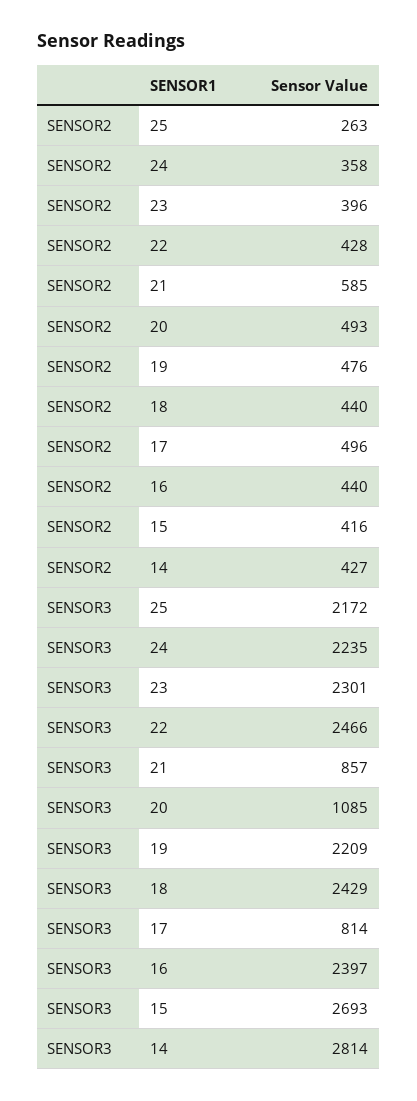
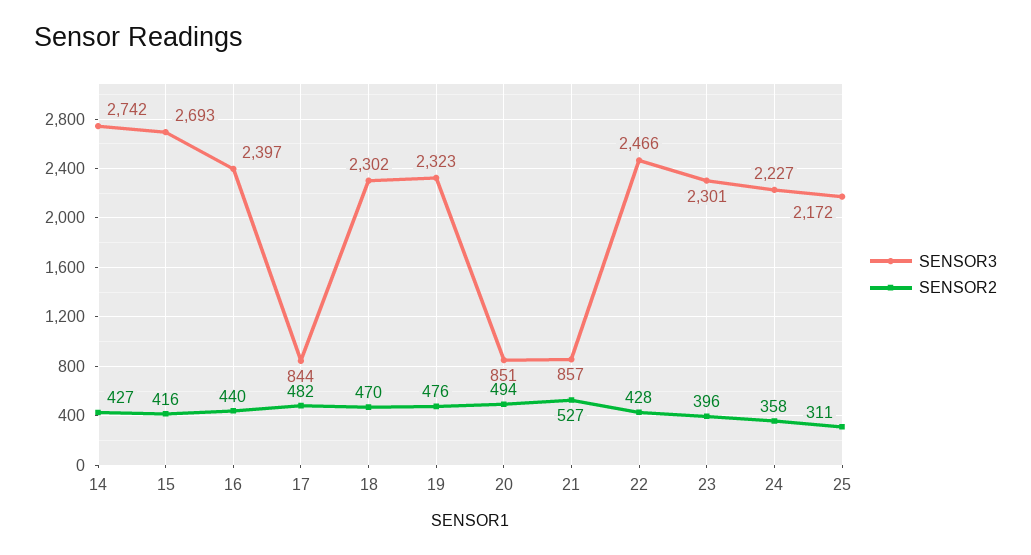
SENSOR2, 25: 263 -> 311
SENSOR2, 21: 585 -> 527
SENSOR2, 20: 493 -> 494
SENSOR2, 18: 440 -> 470
SENSOR2, 17: 496 -> 482
SENSOR3, 24: 2235 -> 2227
SENSOR3, 20: 1085 -> 851
SENSOR3, 19: 2209 -> 2323
SENSOR3, 18: 2429 -> 2302
SENSOR3, 17: 814 -> 844
SENSOR3, 14: 2814 -> 2742

